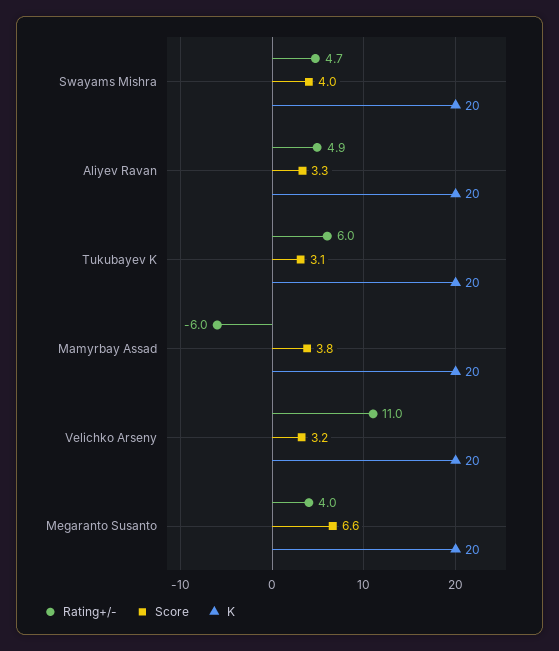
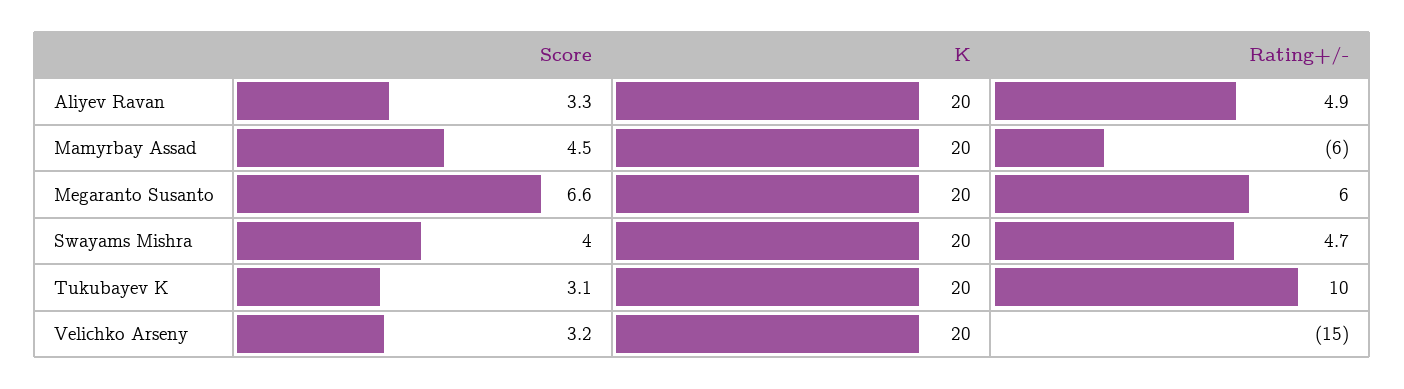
Rating+/-, Tukubayev K: 6 -> 10
Score, Mamyrbay Assad: 3.8 -> 4.5
Rating+/-, Velichko Arseny: 11 -> -15
Rating+/-, Megaranto Susanto: 4 -> 6

